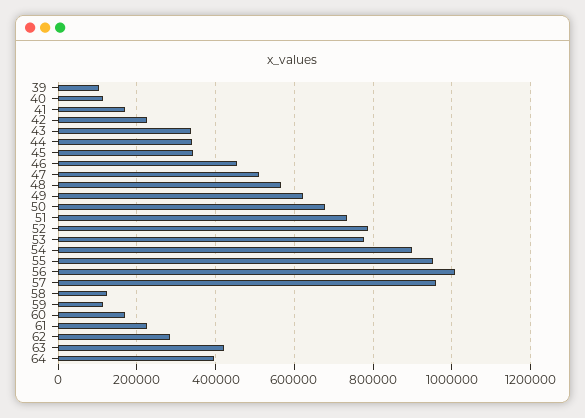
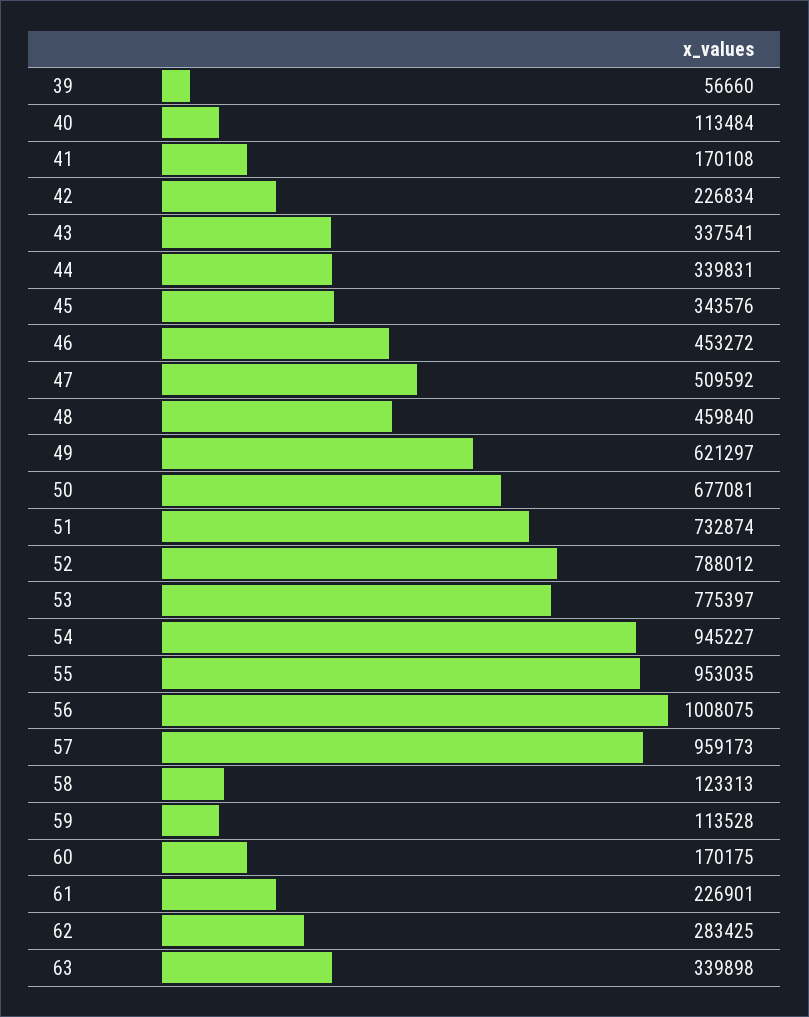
39: 100000 -> 56660
48: 560000 -> 459840
54: 900000 -> 945227
63: 420000 -> 339898
64: 400000 -> none

